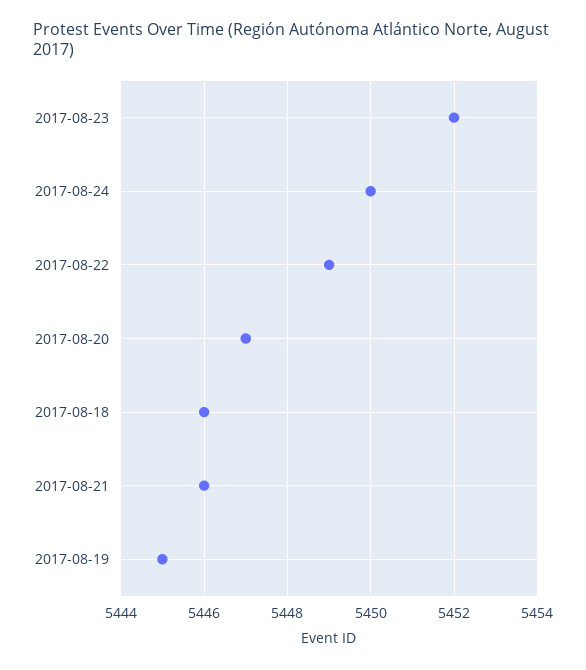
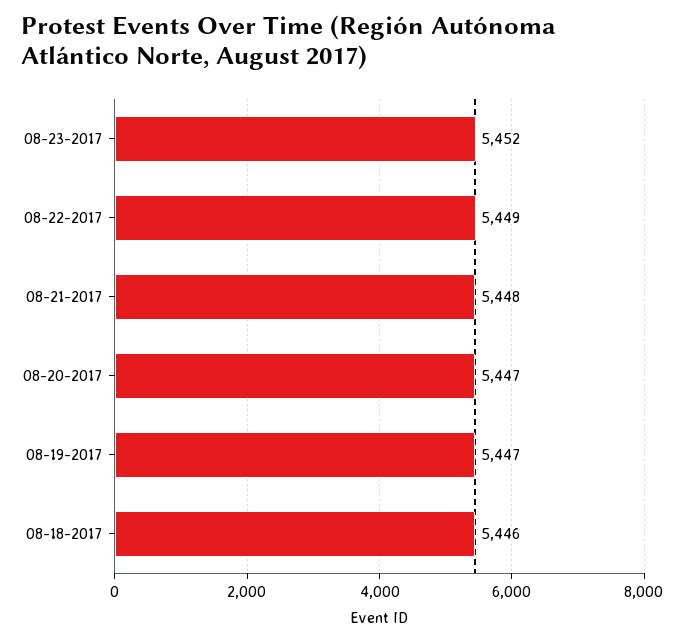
2017-08-24: 5450 -> none
2017-08-21: 5446 -> 5448
2017-08-19: 5445 -> 5447

